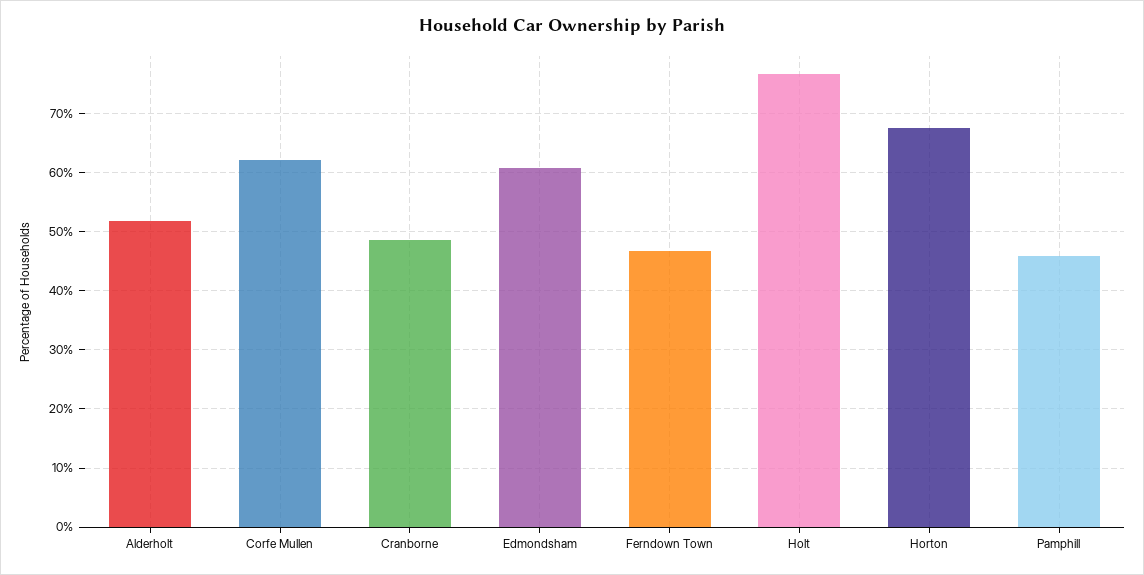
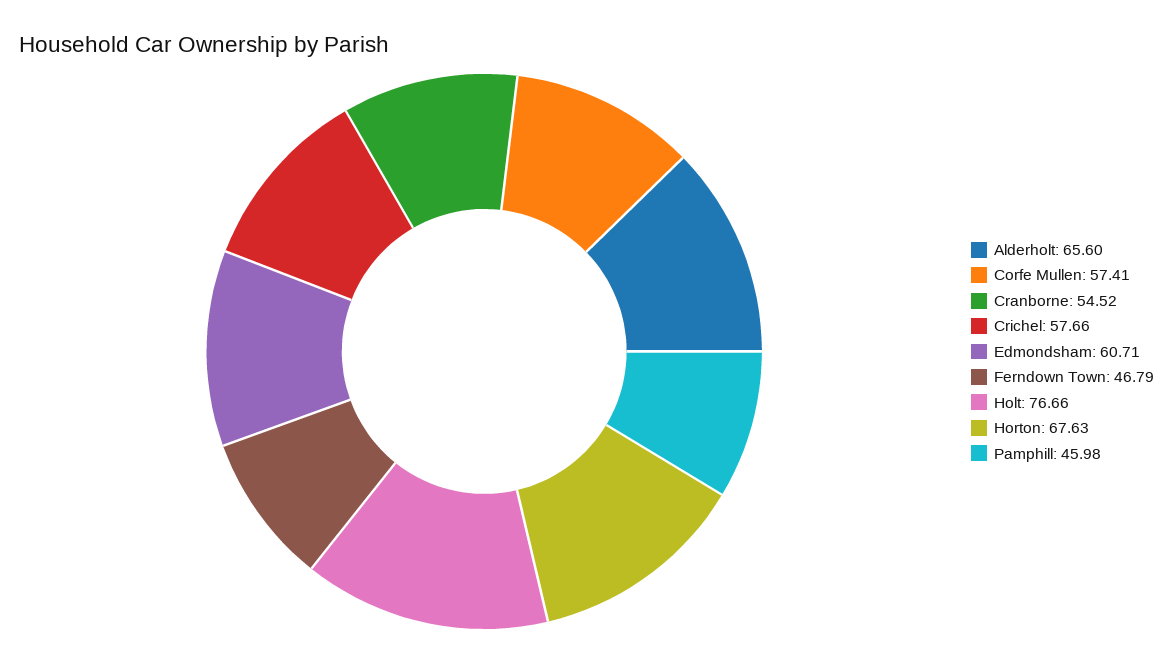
Alderholt: 52 -> 65.6
Corfe Mullen: 62 -> 57.41
Cranborne: 48 -> 54.52
Crichel: none -> 57.66

